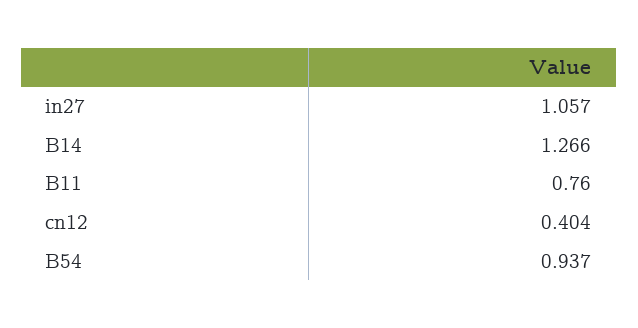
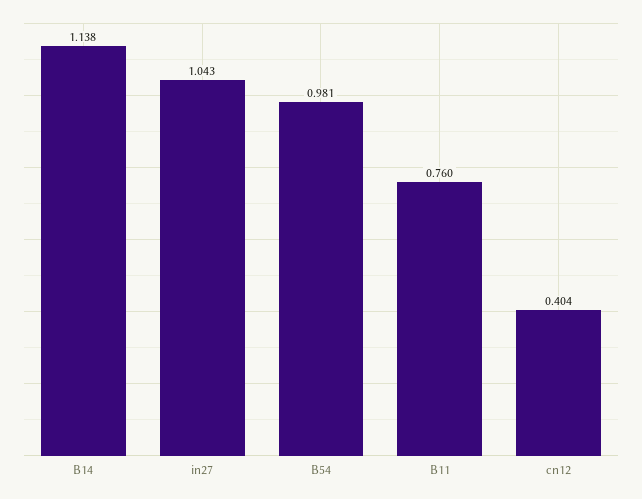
in27: 1.057 -> 1.043
B14: 1.266 -> 1.138
B54: 0.937 -> 0.981

